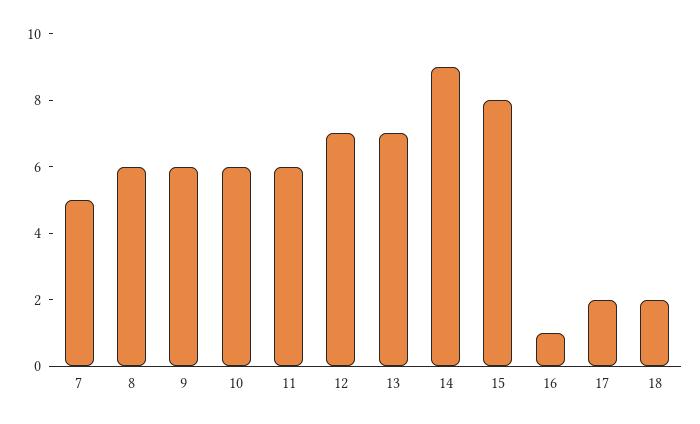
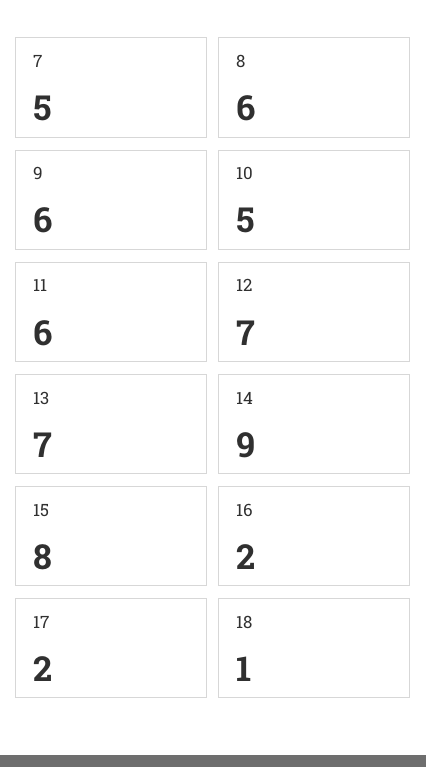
10: 6 -> 5
16: 1 -> 2
18: 2 -> 1

